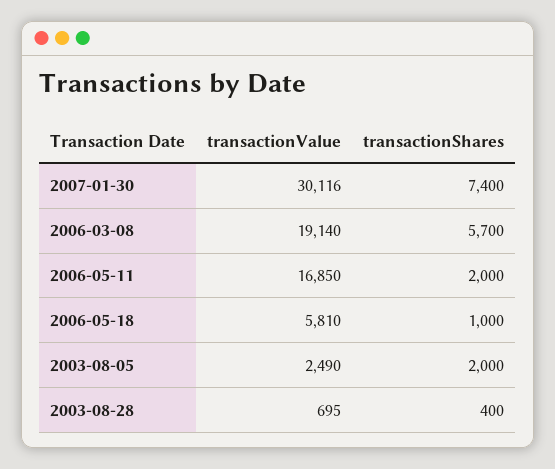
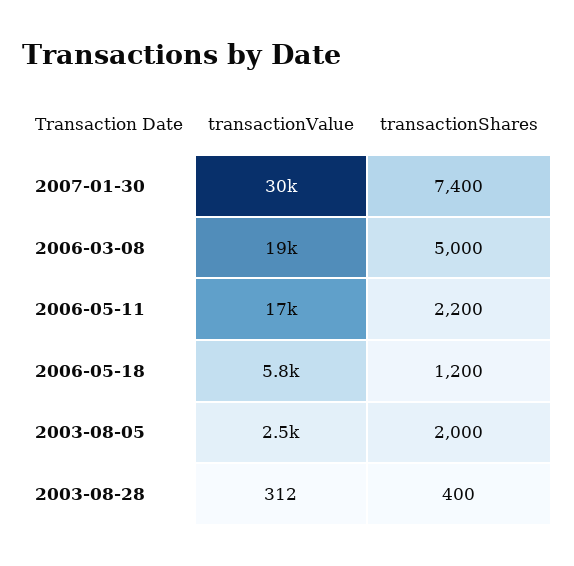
transactionShares, 2006-03-08: 5700 -> 5000
transactionShares, 2006-05-11: 2000 -> 2200
transactionShares, 2006-05-18: 1000 -> 1200
transactionValue, 2003-08-28: 695 -> 312

